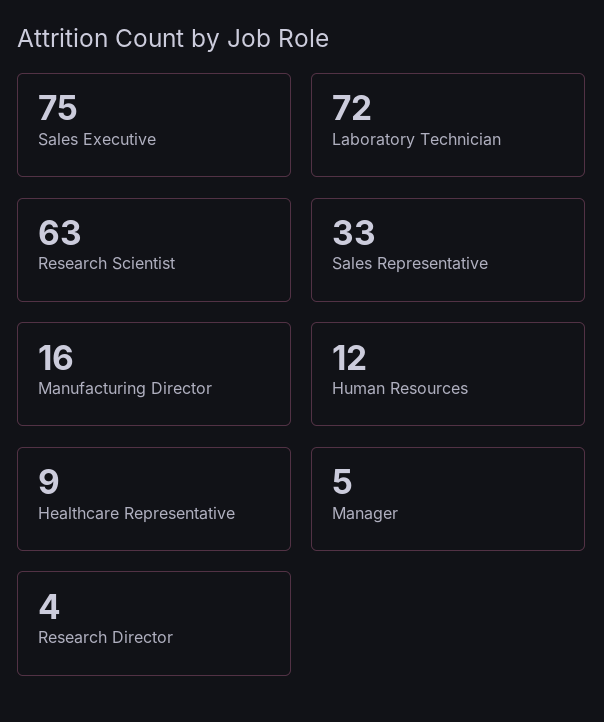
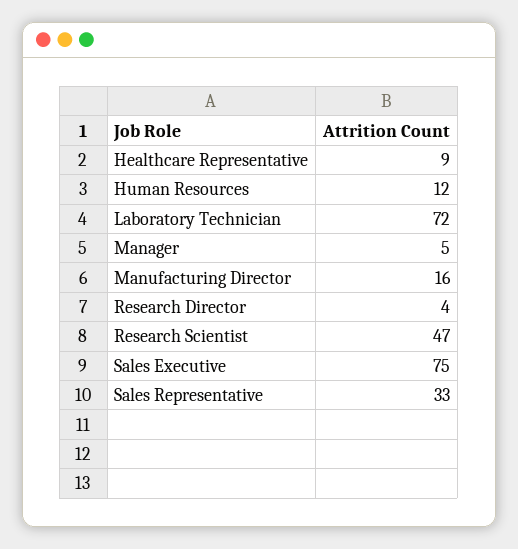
Research Scientist: 63 -> 47

